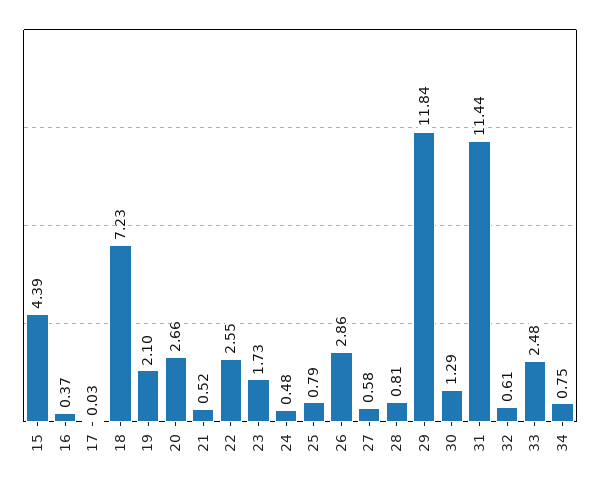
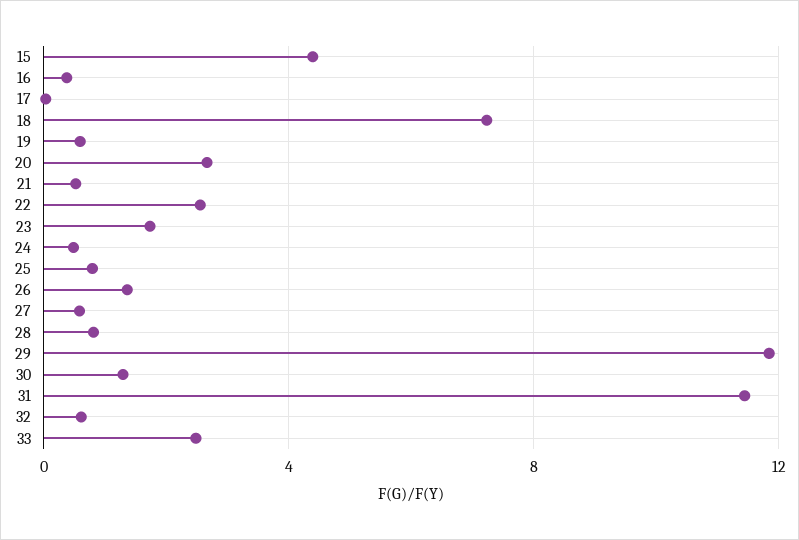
19: 2.1 -> 0.5
26: 2.86 -> 1.5
34: 0.75 -> none

